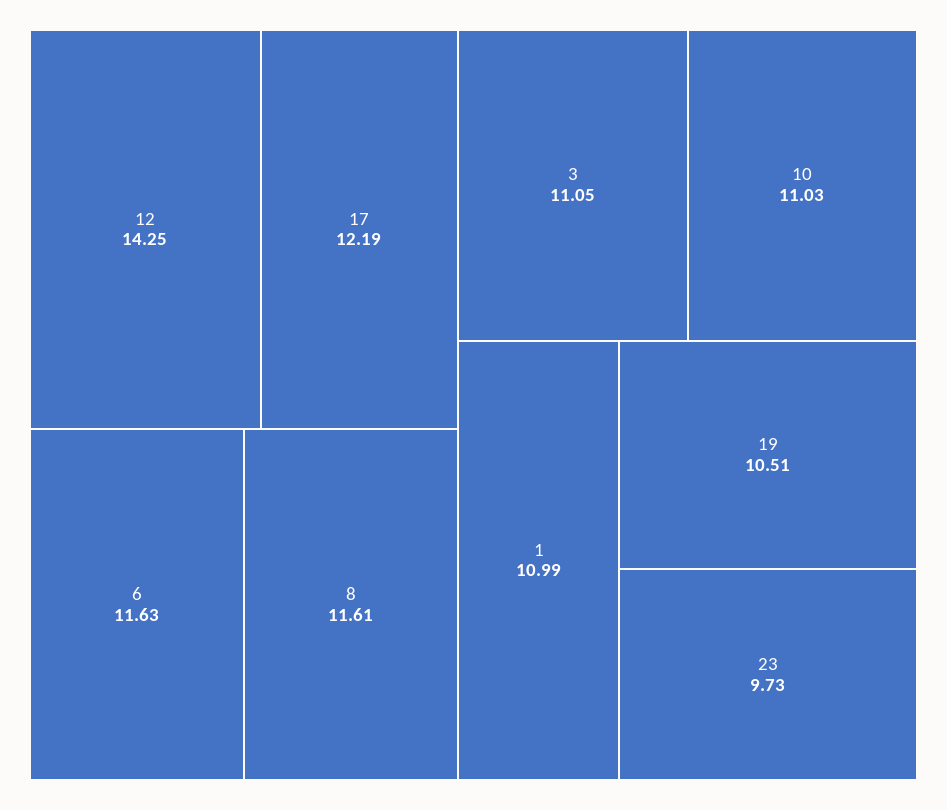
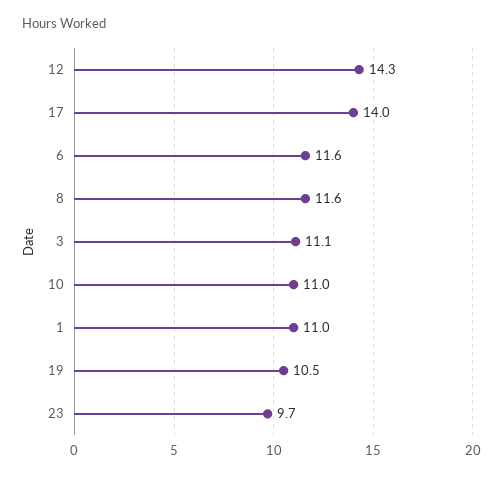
17: 12.19 -> 14

